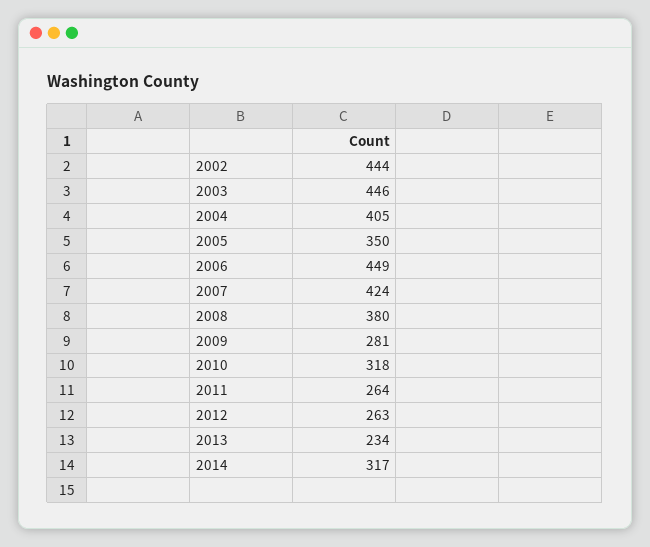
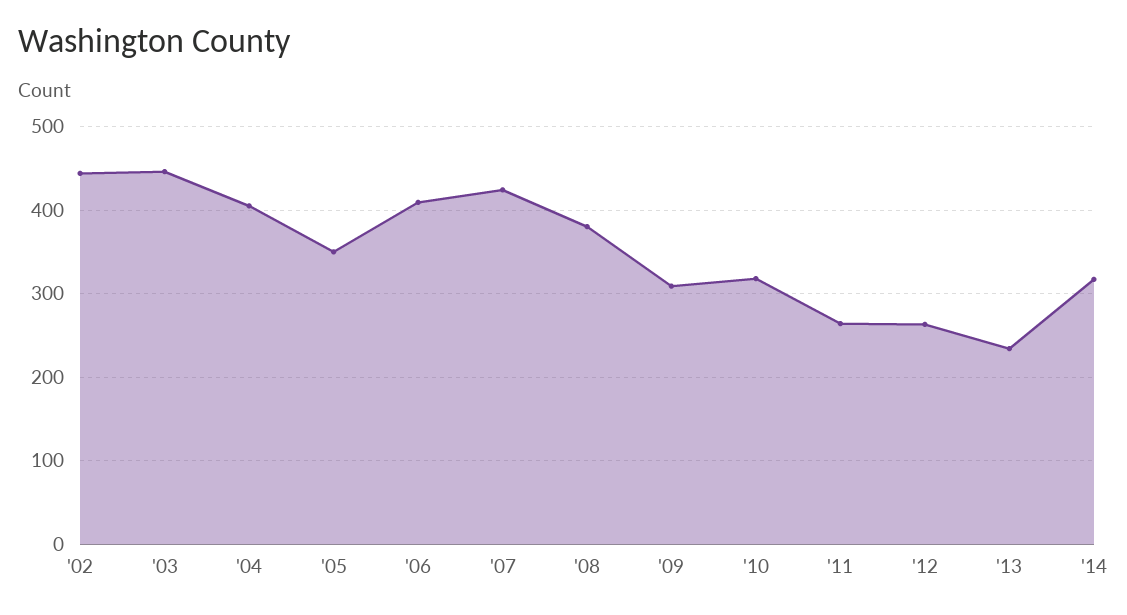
2006: 449 -> 410
2009: 281 -> 310

